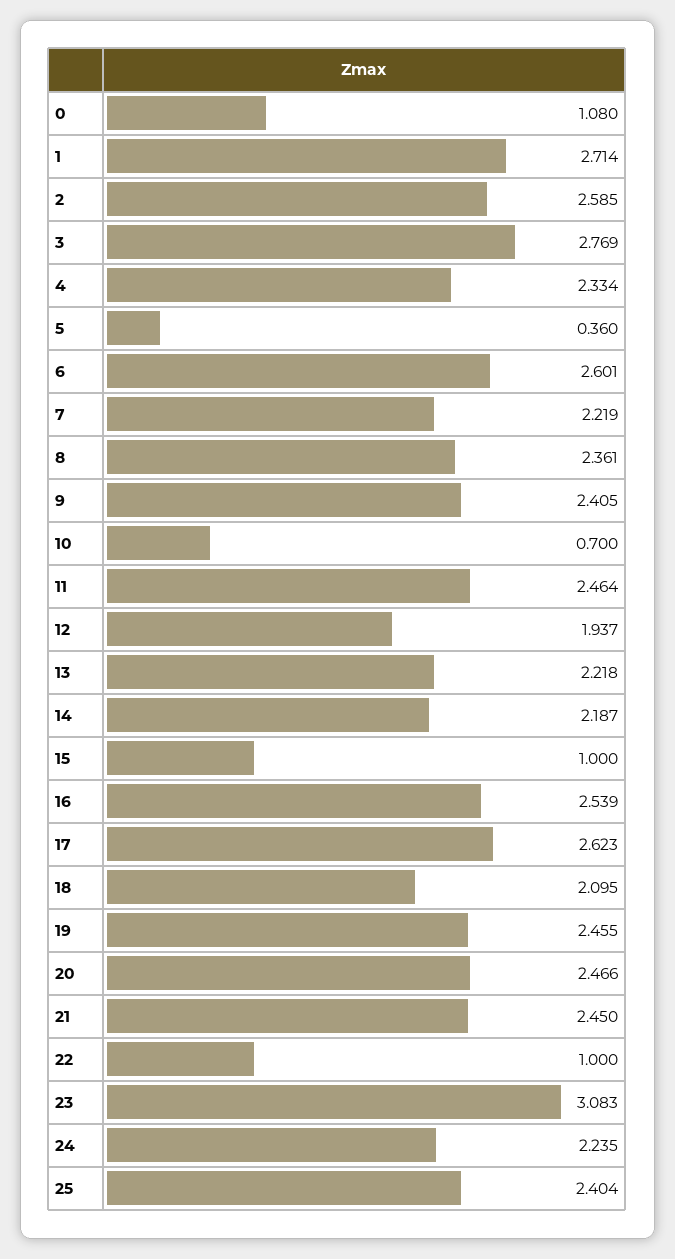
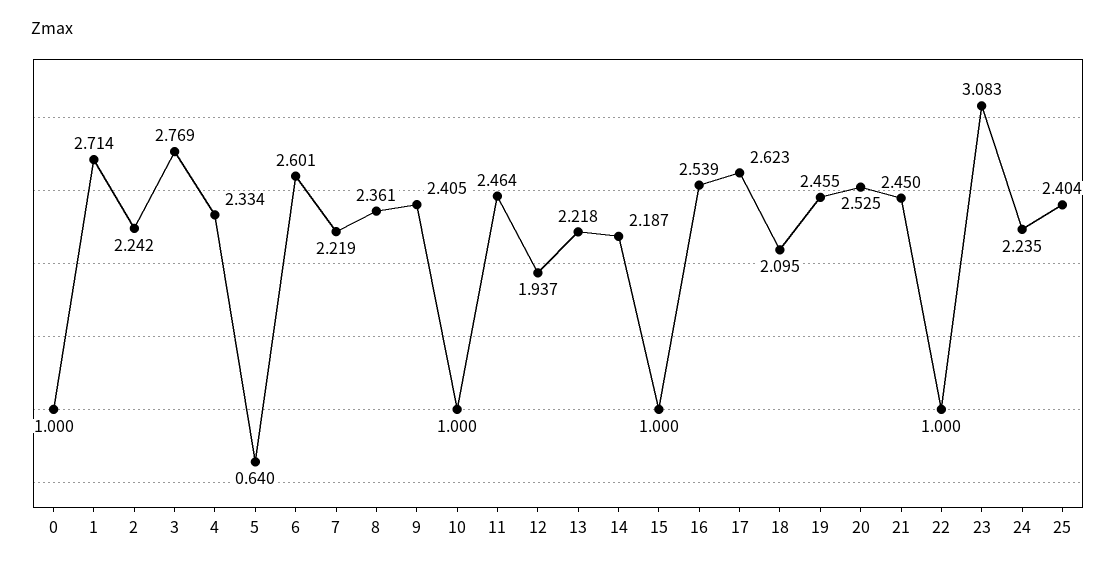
0: 1.08 -> 1
2: 2.585 -> 2.242
5: 0.36 -> 0.64
10: 0.7 -> 1
20: 2.466 -> 2.525

